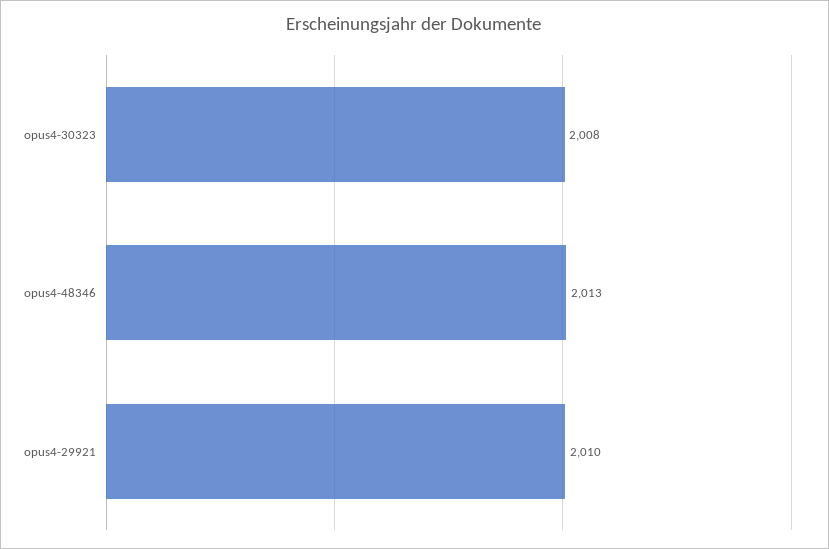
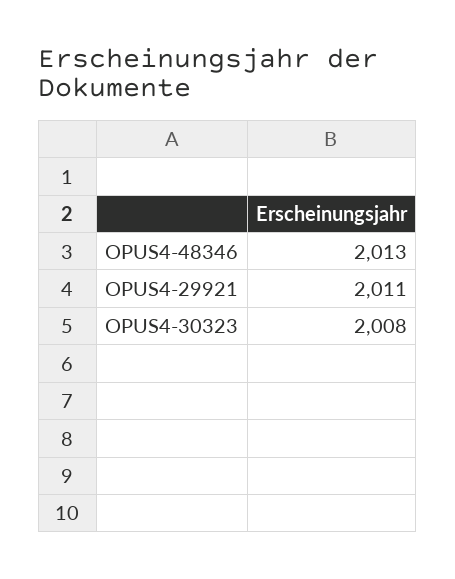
opus4-29921: 2010 -> 2011

